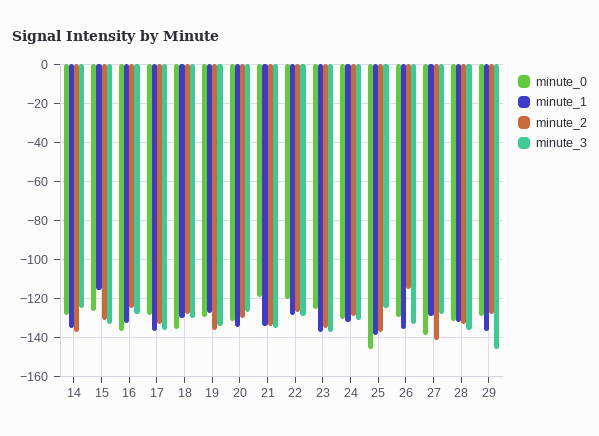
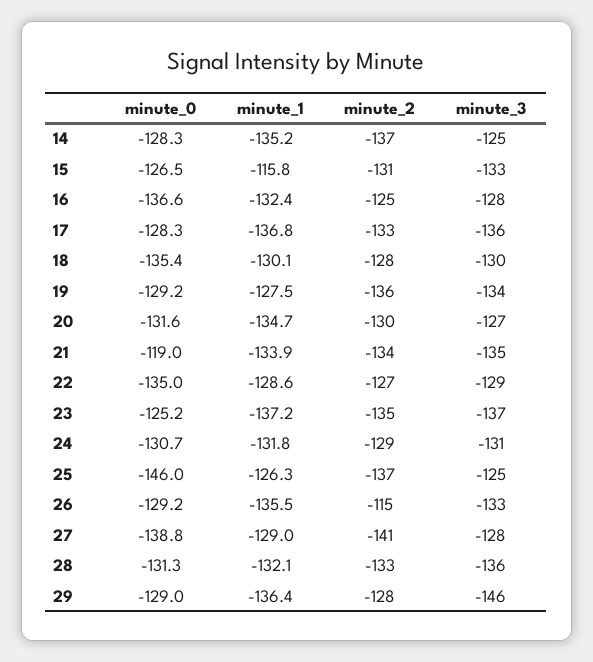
minute_0, 22: -120 -> -135
minute_1, 25: -140 -> -126.3

